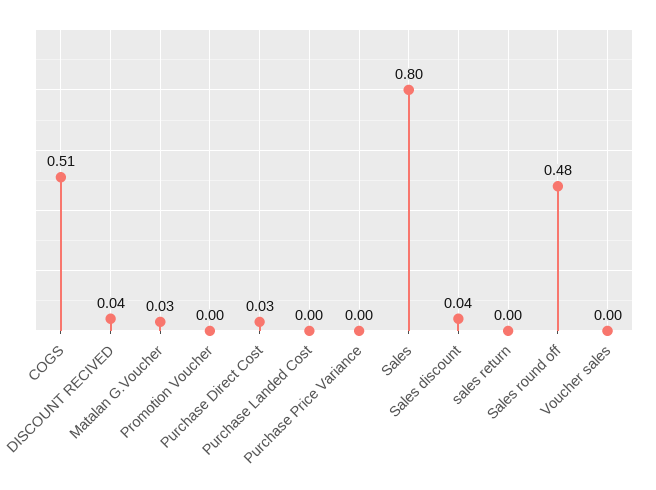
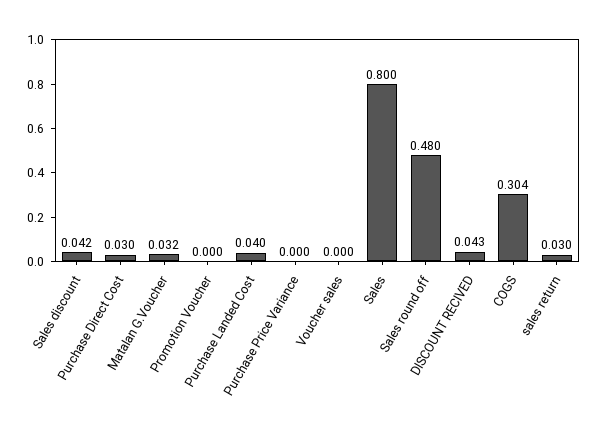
COGS: 0.51 -> 0.304
Purchase Landed Cost: 0 -> 0.04
sales return: 0 -> 0.03

